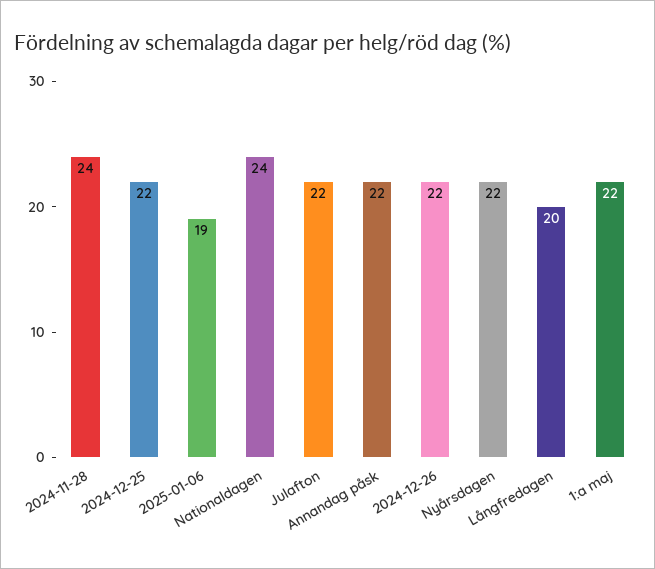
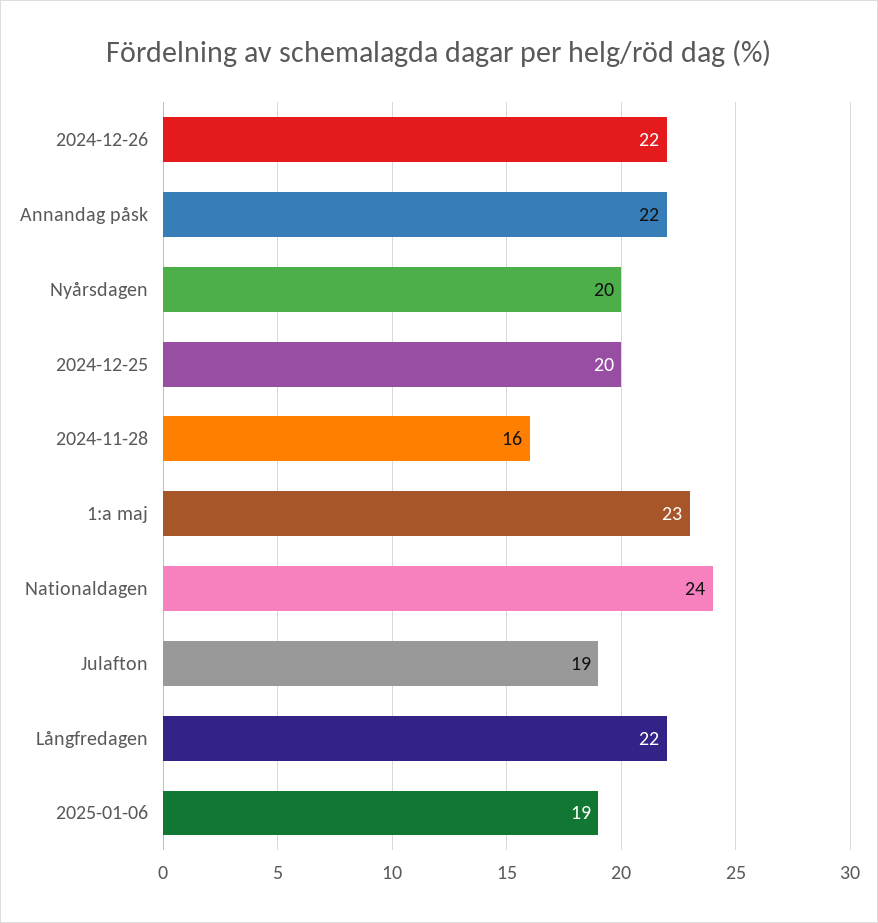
2024-11-28: 24 -> 16
2024-12-25: 22 -> 20
Julafton: 22 -> 19
Nyårsdagen: 22 -> 20
Långfredagen: 20 -> 22
1:a maj: 22 -> 23

